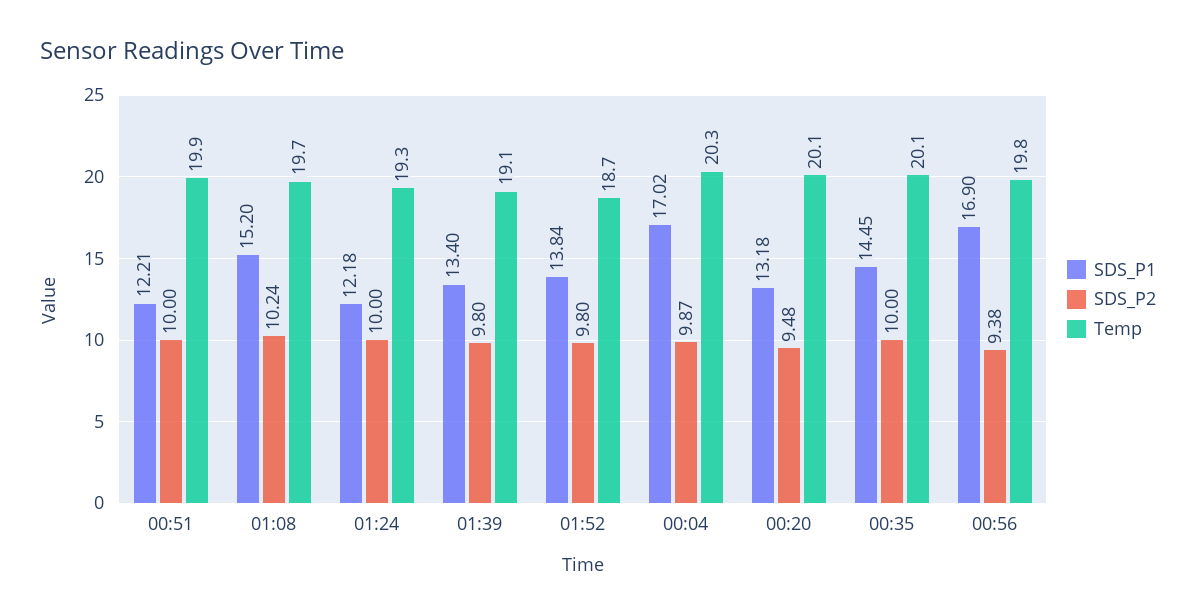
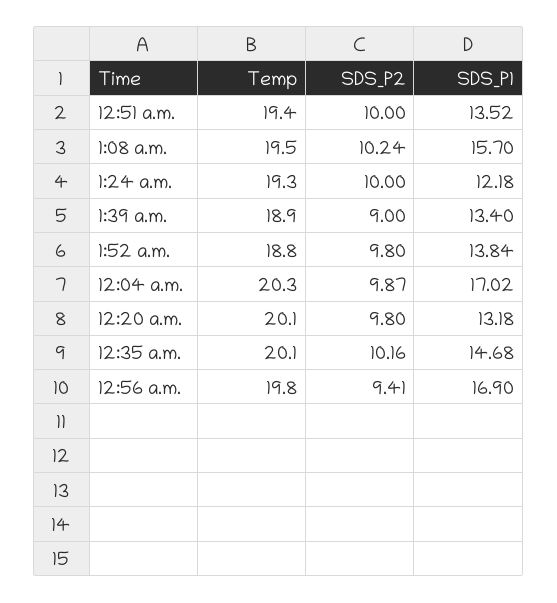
SDS_P1, 00:51: 12.21 -> 13.52
Temp, 00:51: 19.9 -> 19.4
SDS_P1, 01:08: 15.2 -> 15.7
Temp, 01:08: 19.7 -> 19.5
SDS_P2, 01:39: 9.8 -> 9
Temp, 01:39: 19.1 -> 18.9
Temp, 01:52: 18.7 -> 18.8
SDS_P2, 00:20: 9.48 -> 9.8
SDS_P1, 00:35: 14.45 -> 14.68
SDS_P2, 00:35: 10 -> 10.16
SDS_P2, 00:56: 9.38 -> 9.41

